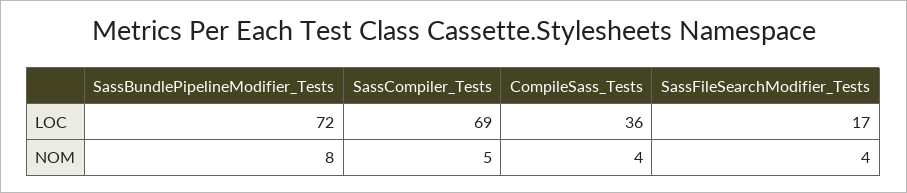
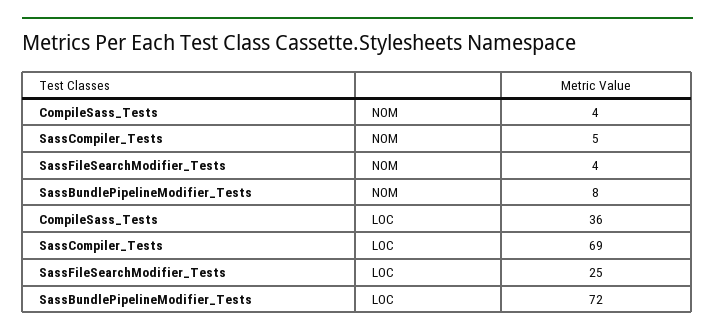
SassFileSearchModifier_Tests, LOC: 17 -> 25

